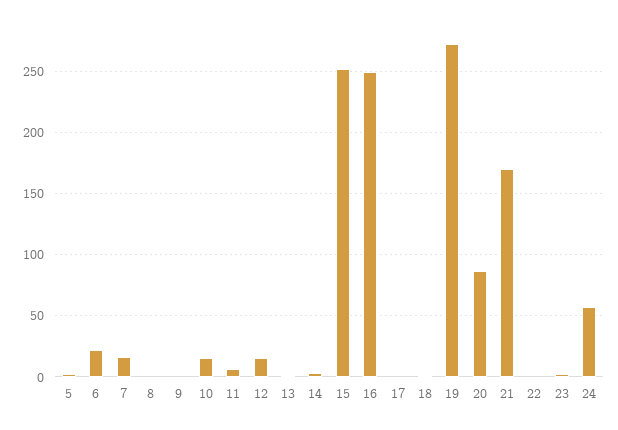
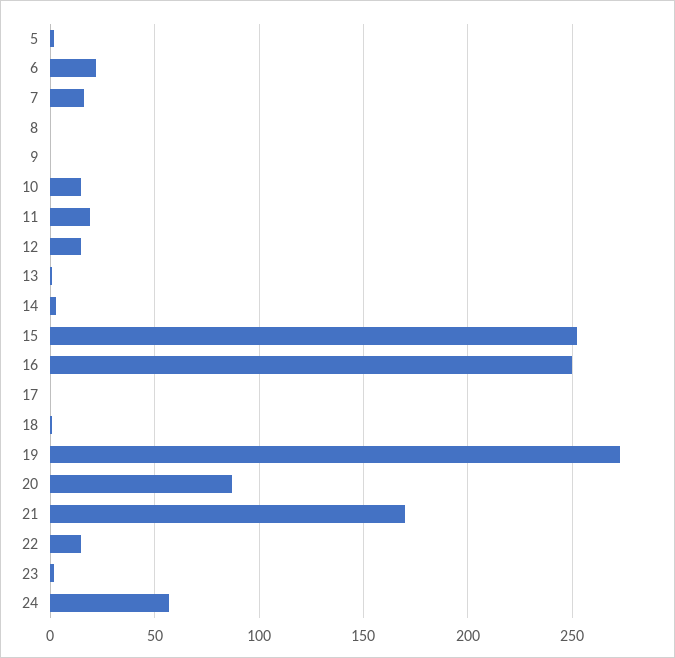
11: 5 -> 20
22: 0 -> 15

